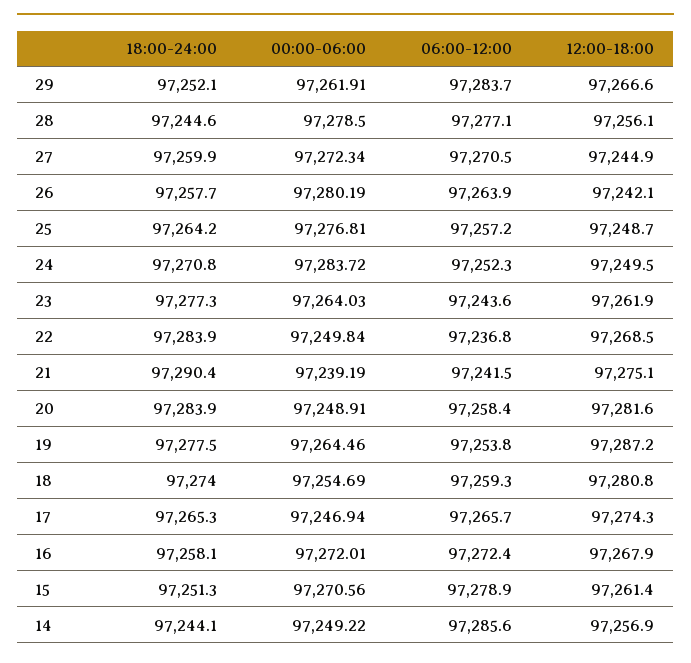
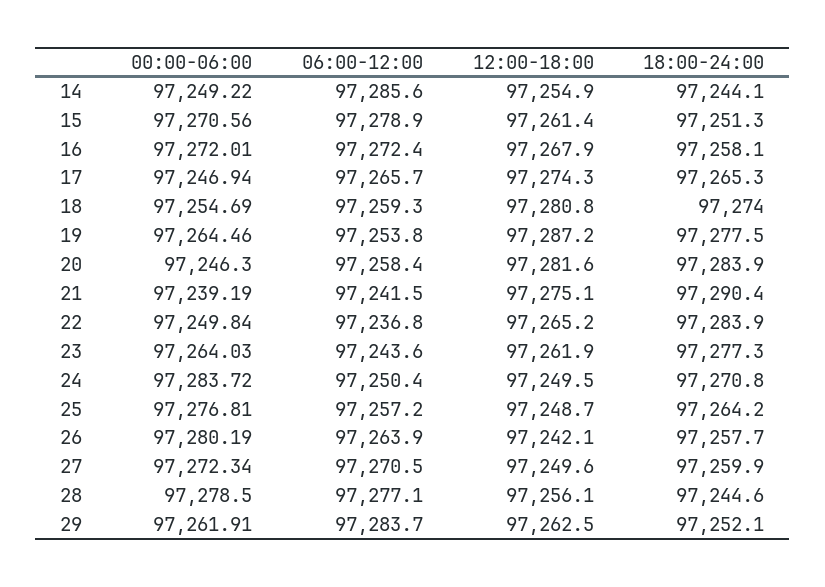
12:00-18:00, 29: 97266.6 -> 97262.5
12:00-18:00, 27: 97244.9 -> 97249.6
06:00-12:00, 24: 97252.3 -> 97250.4
12:00-18:00, 22: 97268.5 -> 97265.2
00:00-06:00, 20: 97248.91 -> 97246.3
12:00-18:00, 14: 97256.9 -> 97254.9

